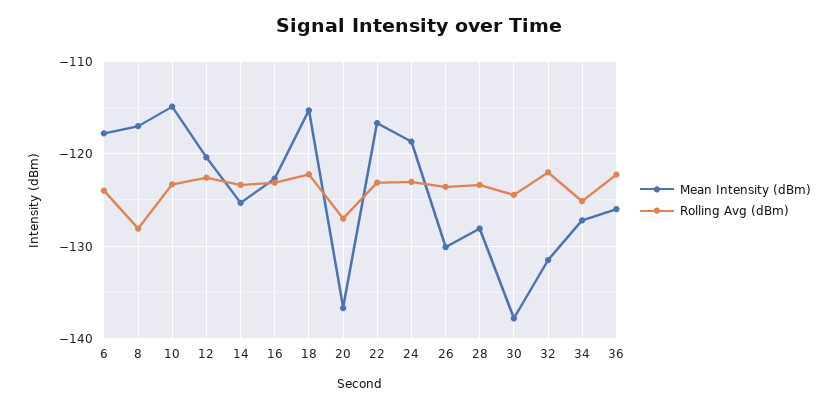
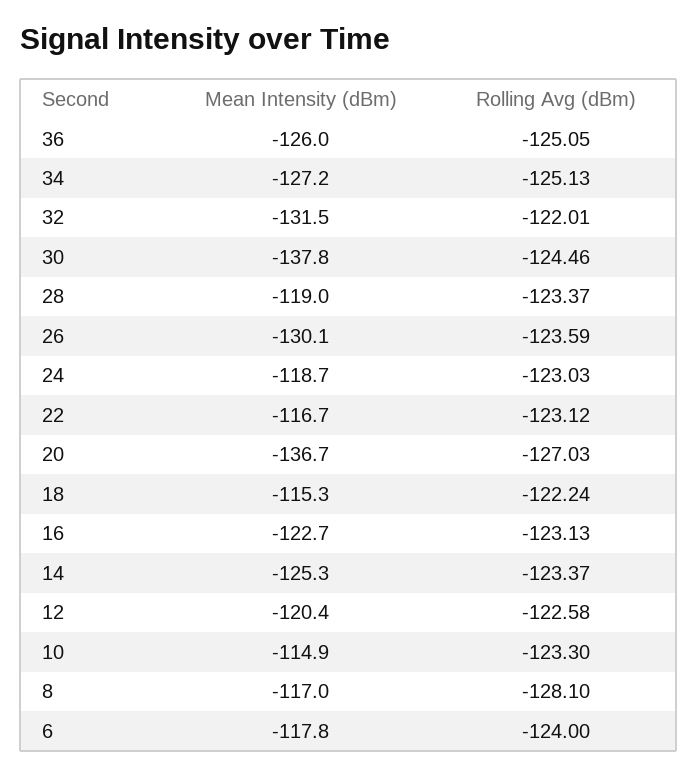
Mean Intensity (dBm), 28: -128 -> -119
Rolling Avg (dBm), 36: -122 -> -125.05

